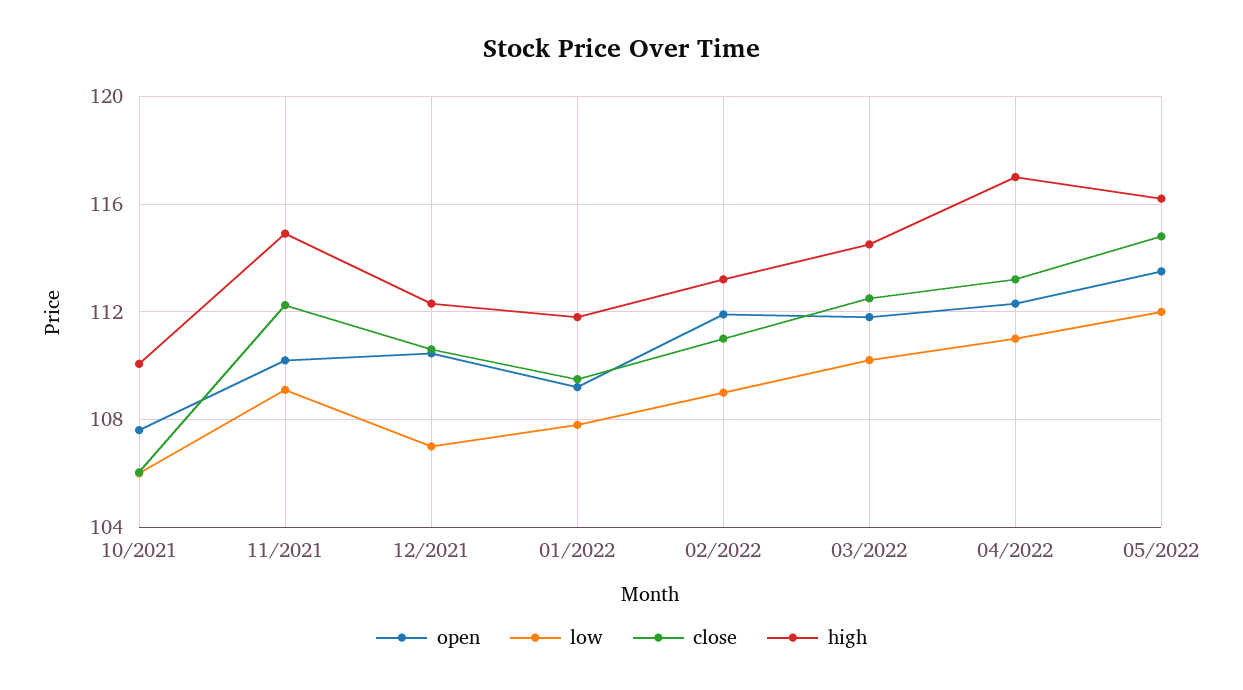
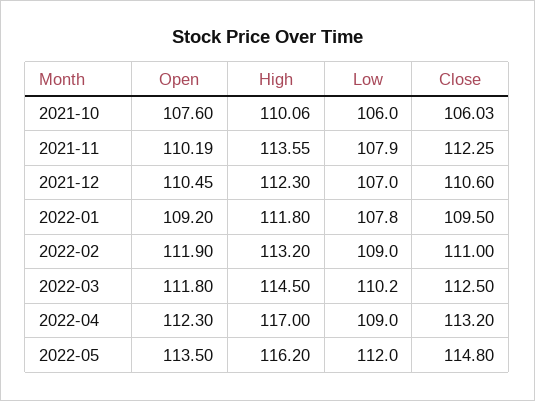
low, 11/2021: 109 -> 107.9
high, 11/2021: 115 -> 113.55
low, 04/2022: 111 -> 109

